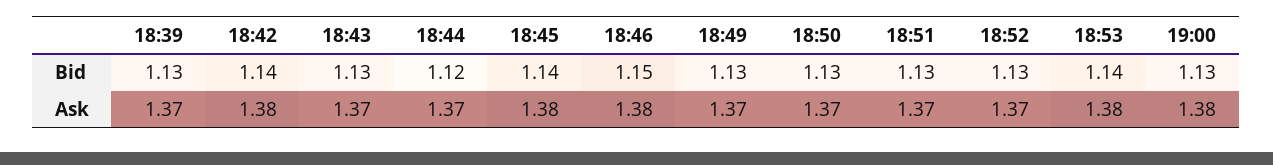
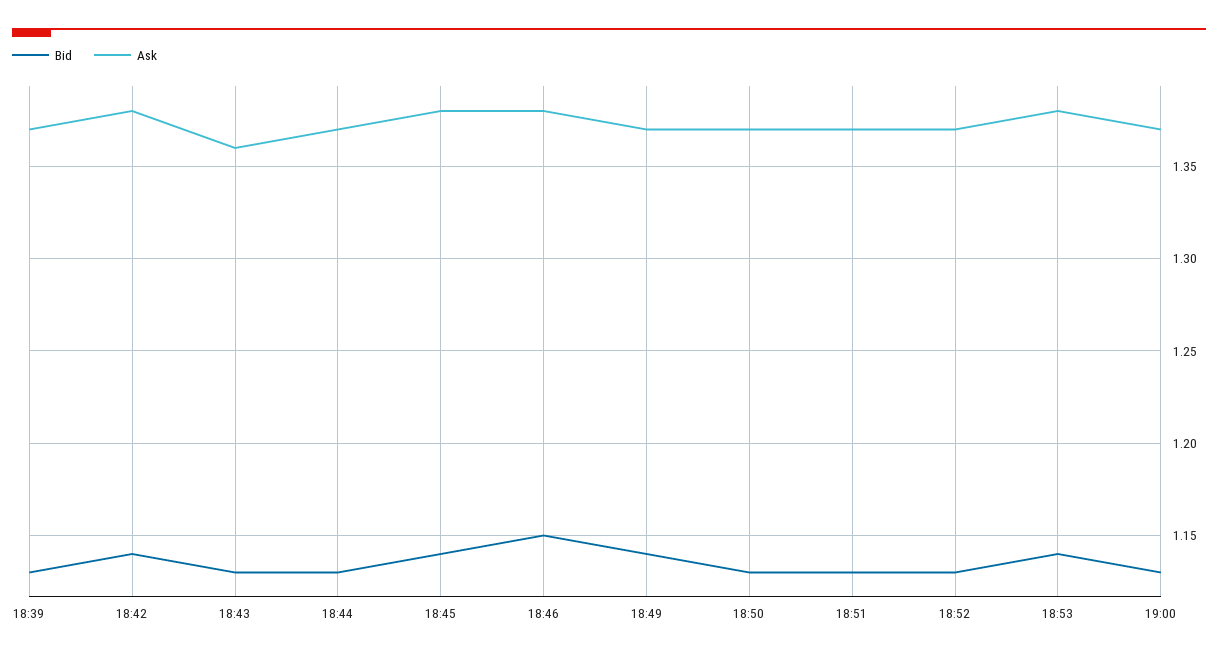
Bid, 18:44: 1.12 -> 1.13
Bid, 18:49: 1.13 -> 1.14
Ask, 18:43: 1.37 -> 1.36
Ask, 19:00: 1.38 -> 1.37

